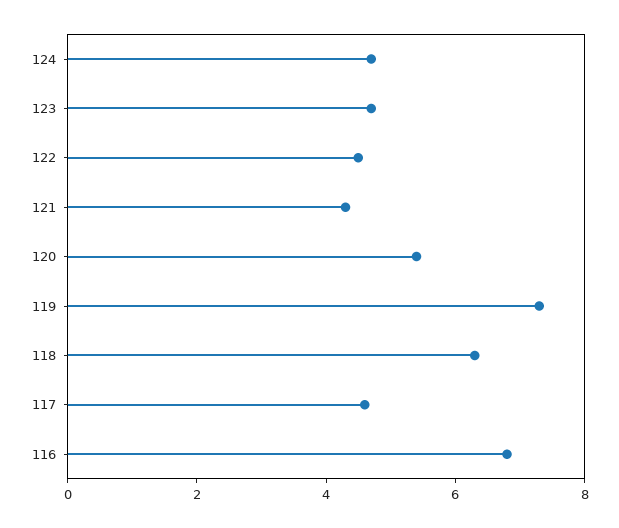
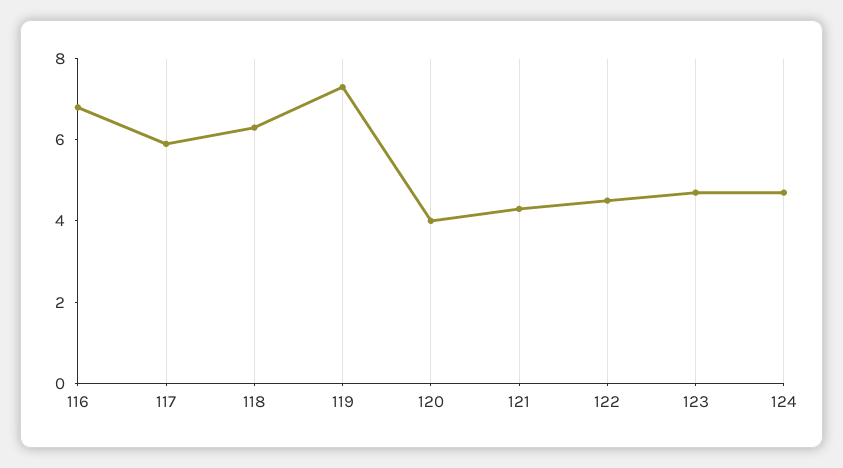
120: 5.5 -> 4
117: 4.5 -> 6

